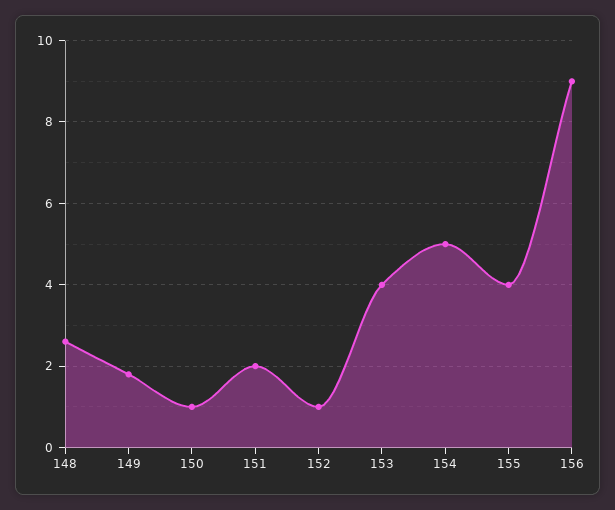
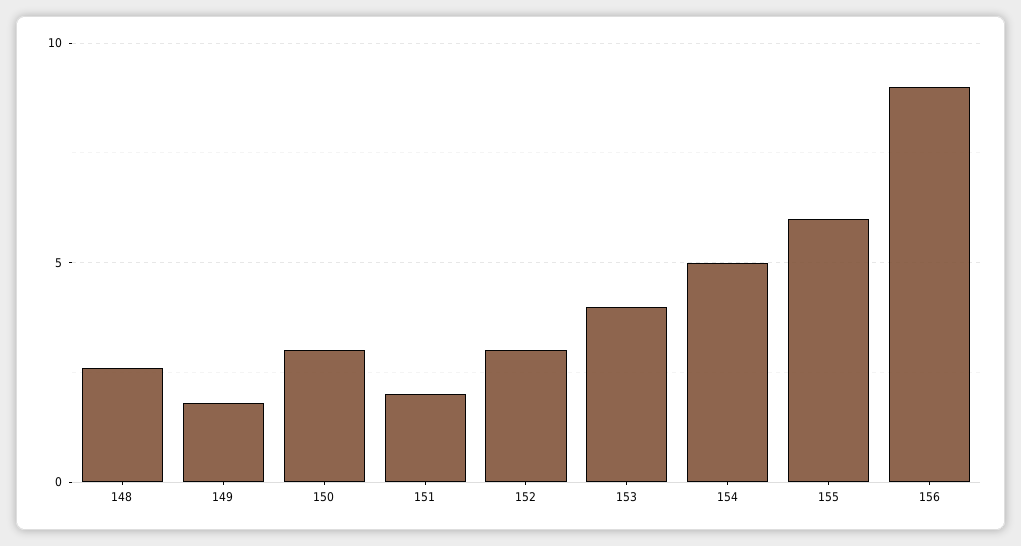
150: 1 -> 3
152: 1 -> 3
155: 4 -> 6

